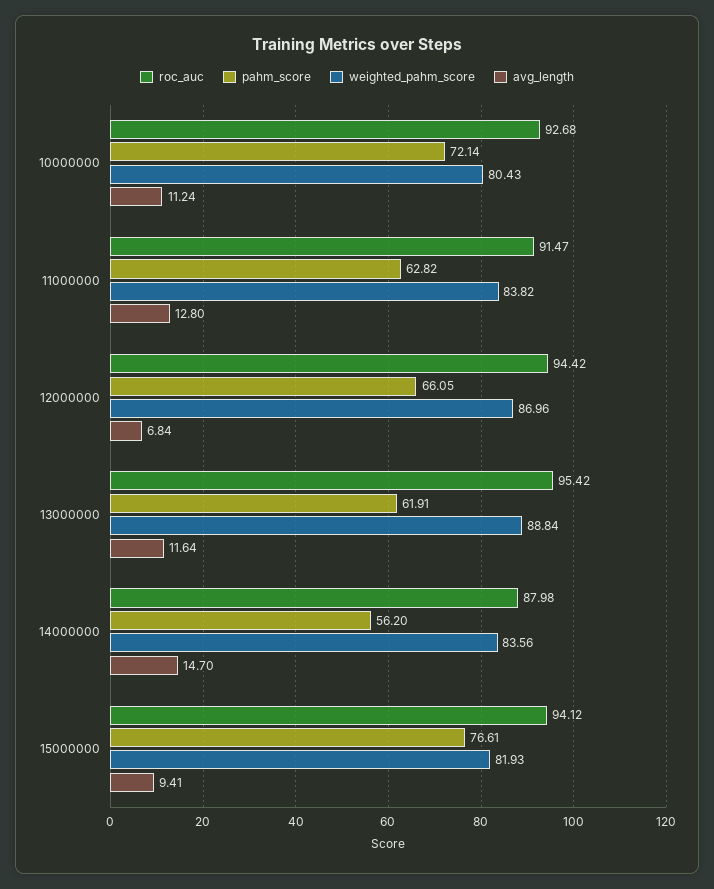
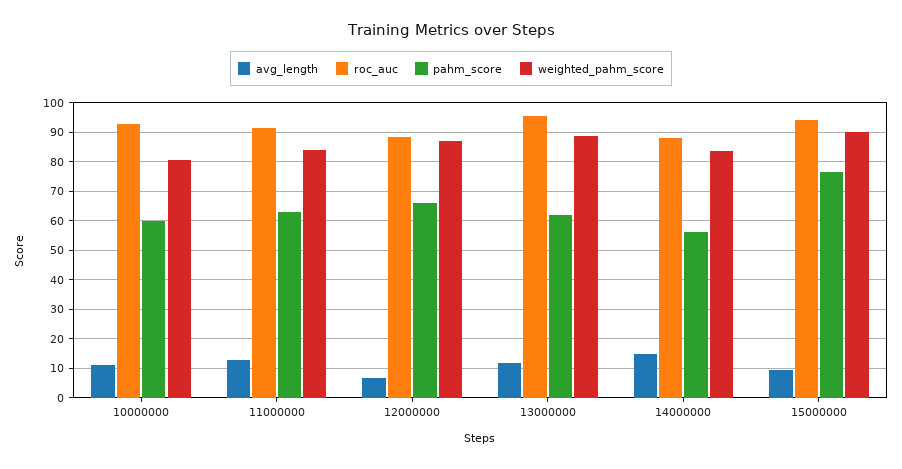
pahm_score, 10000000: 72.14 -> 60
roc_auc, 12000000: 94.42 -> 87.5
weighted_pahm_score, 15000000: 81.93 -> 90

